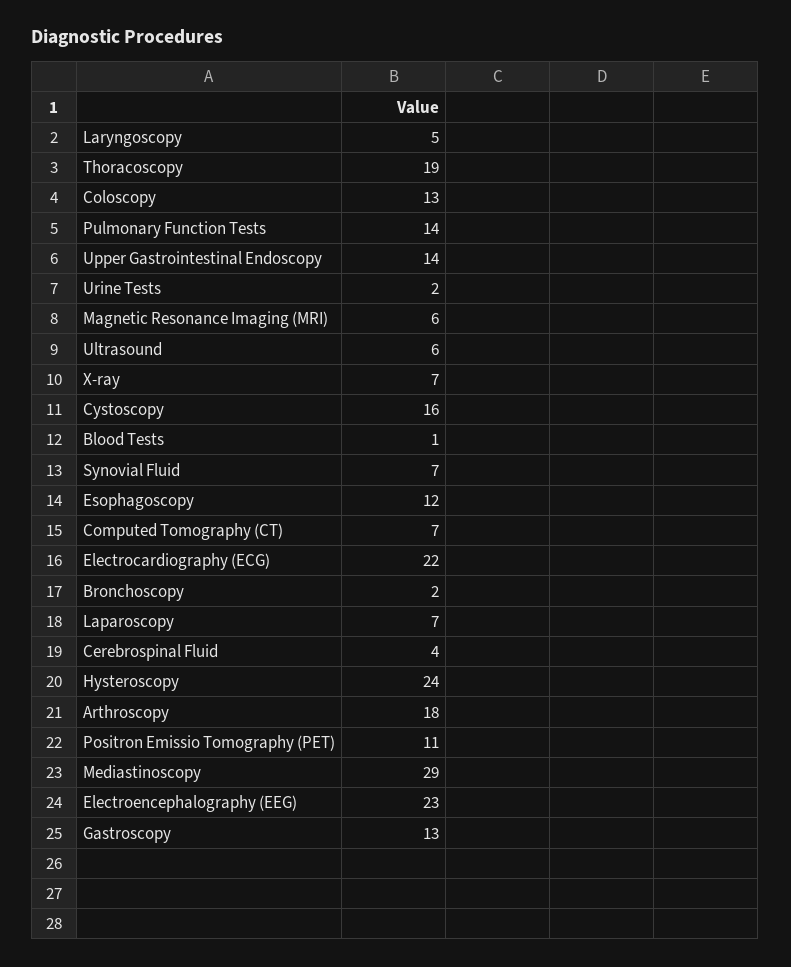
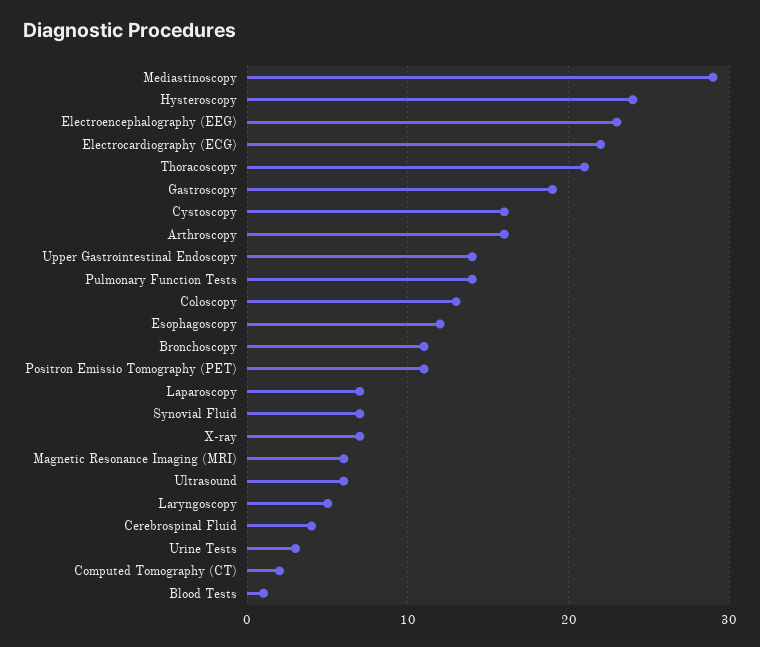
Thoracoscopy: 19 -> 21
Urine Tests: 2 -> 3
Computed Tomography (CT): 7 -> 2
Bronchoscopy: 2 -> 11
Arthroscopy: 18 -> 16
Gastroscopy: 13 -> 19

